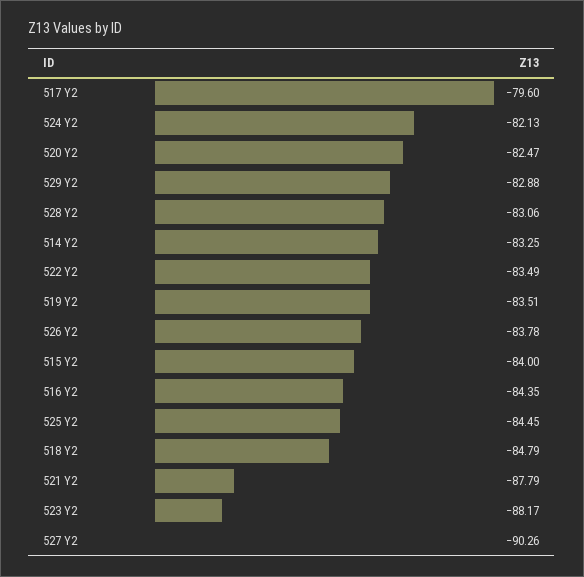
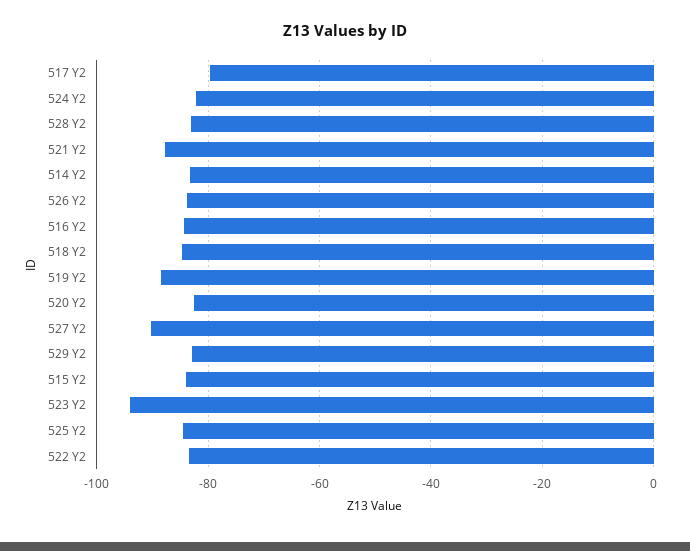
519 Y2: -83.51 -> -88
523 Y2: -88.17 -> -94

